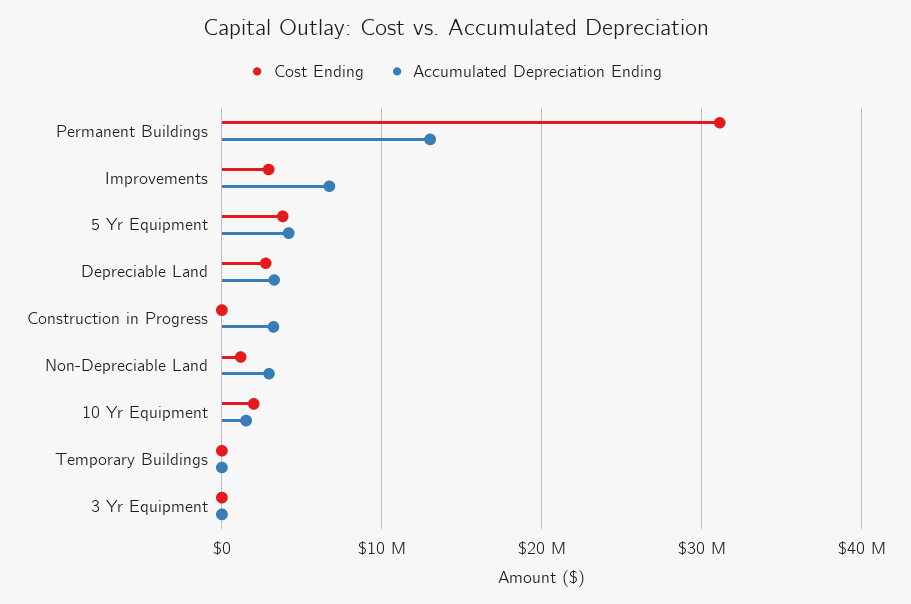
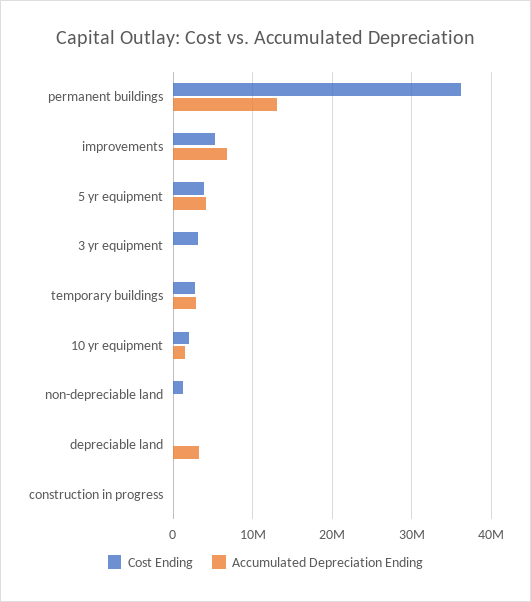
Cost Ending, Permanent Buildings: 31000000 -> 36000000
Cost Ending, Improvements: 3000000 -> 5000000
Cost Ending, Depreciable Land: 3000000 -> 0
Accumulated Depreciation Ending, Construction in Progress: 3000000 -> 0
Accumulated Depreciation Ending, Non-Depreciable Land: 3000000 -> 0
Cost Ending, Temporary Buildings: 0 -> 3000000
Accumulated Depreciation Ending, Temporary Buildings: 0 -> 3000000
Cost Ending, 3 Yr Equipment: 0 -> 3000000

